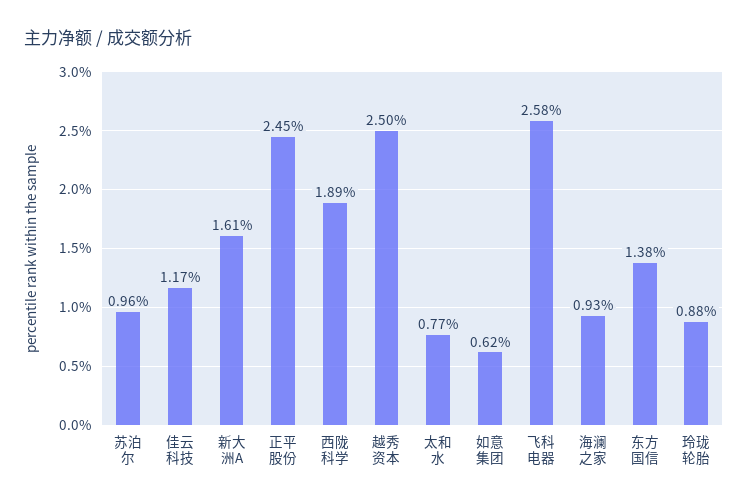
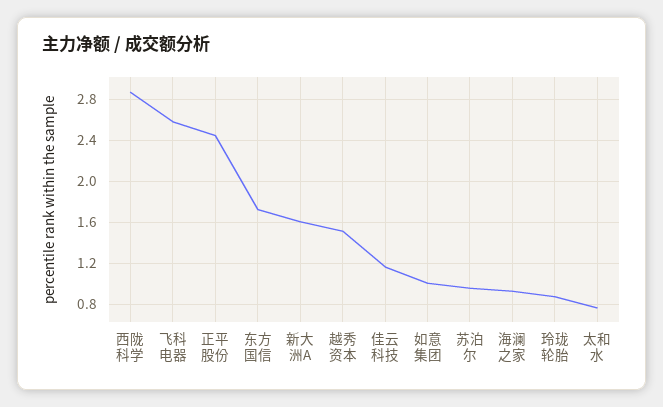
西陇科学: 1.89 -> 2.9
越秀资本: 2.5 -> 1.5
如意集团: 0.62 -> 1
东方国信: 1.38 -> 1.7

